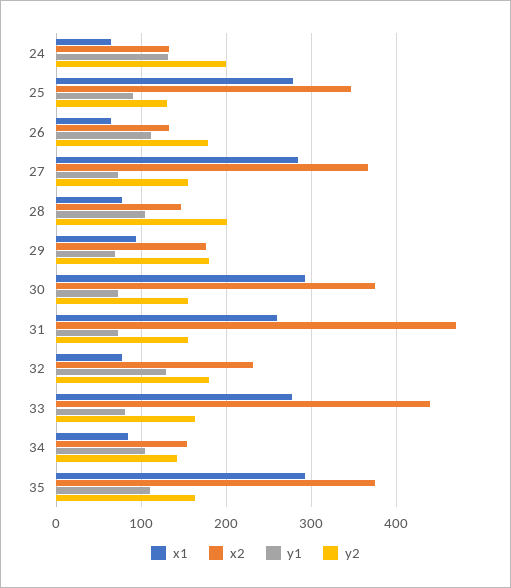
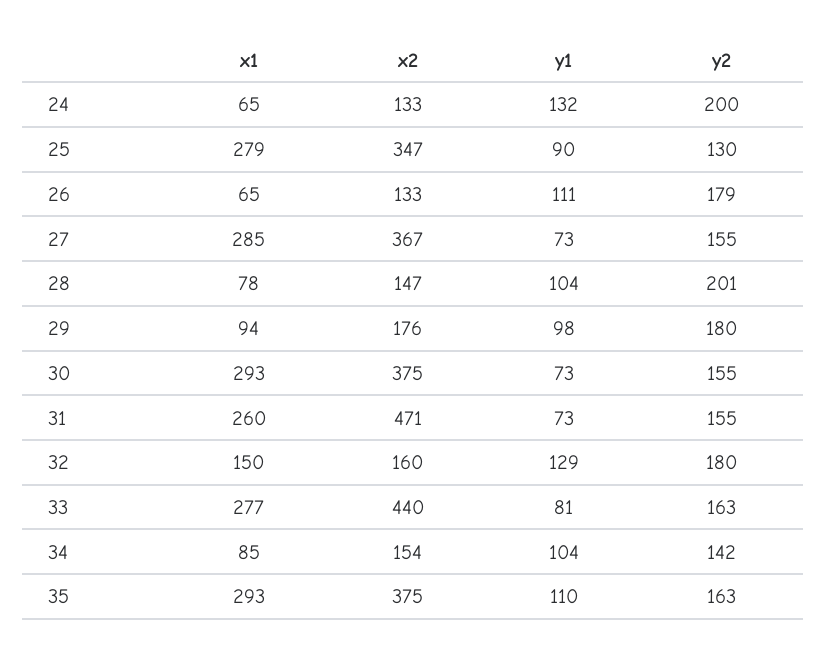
y1, 29: 70 -> 98
x1, 32: 80 -> 150
x2, 32: 230 -> 160

